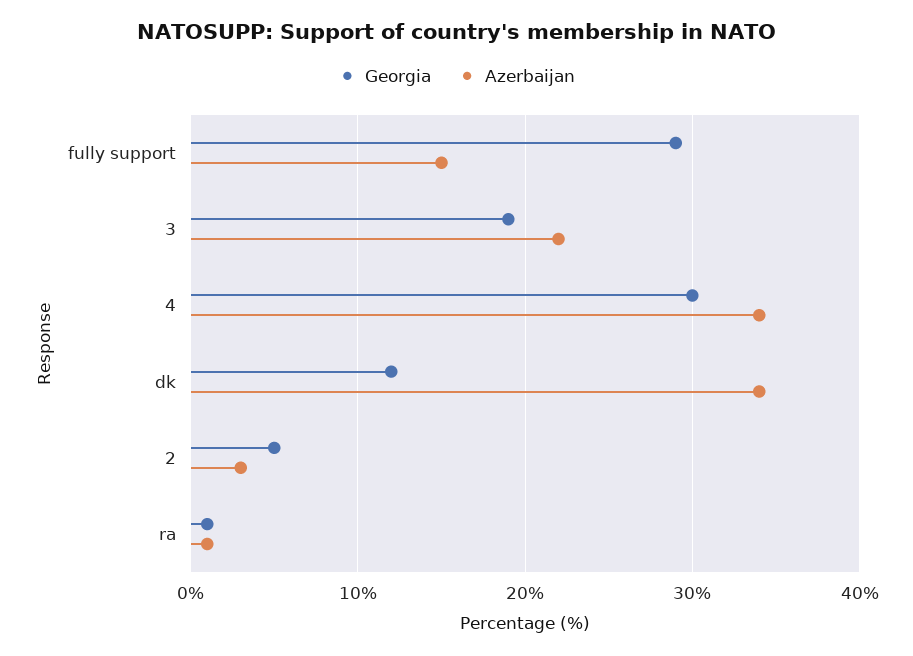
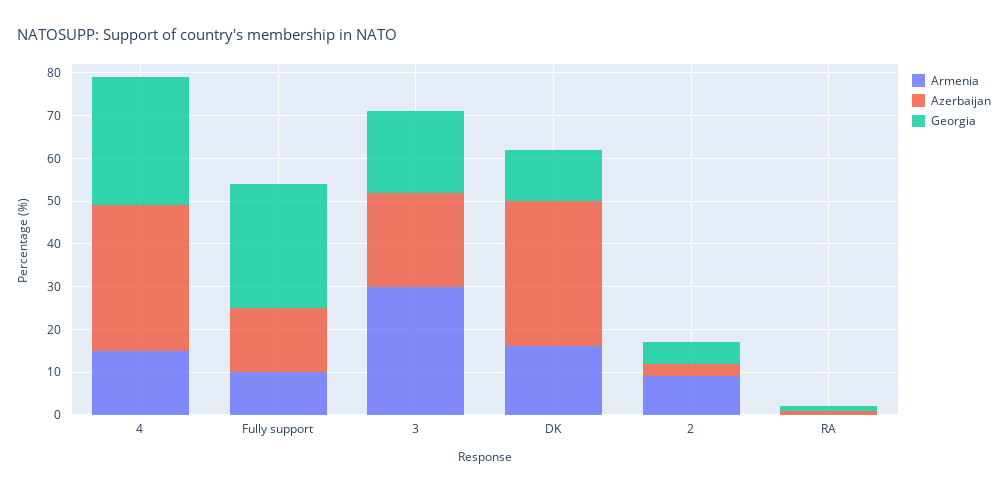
Armenia, 4: none -> 15
Armenia, fully support: none -> 10
Armenia, 3: none -> 30
Armenia, dk: none -> 15
Armenia, 2: none -> 10
Armenia, ra: none -> 0

